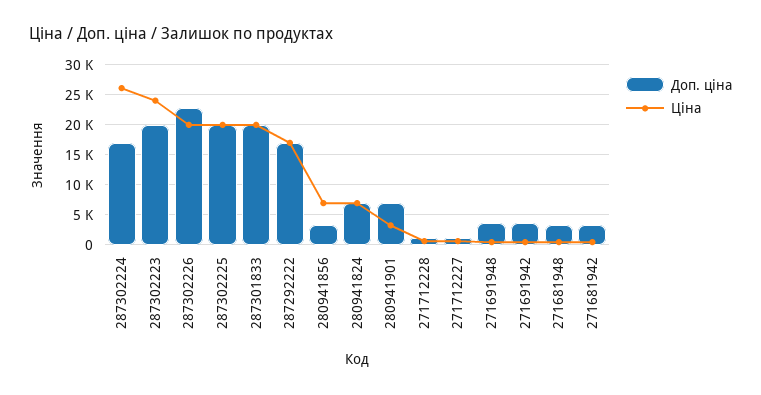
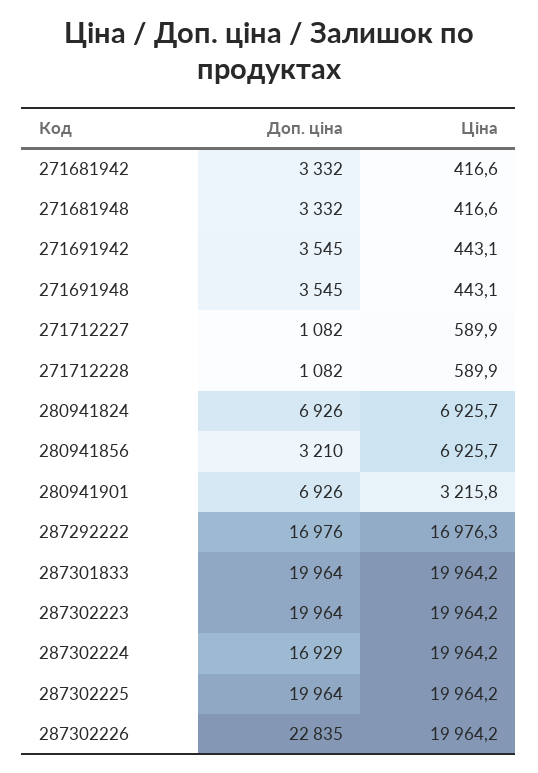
Ціна, 287302224: 26000 -> 19964.2
Ціна, 287302223: 24000 -> 19964.2

